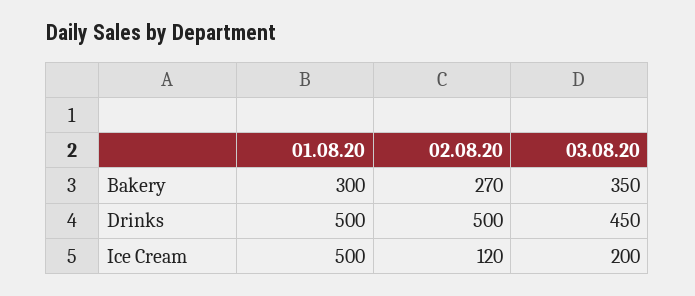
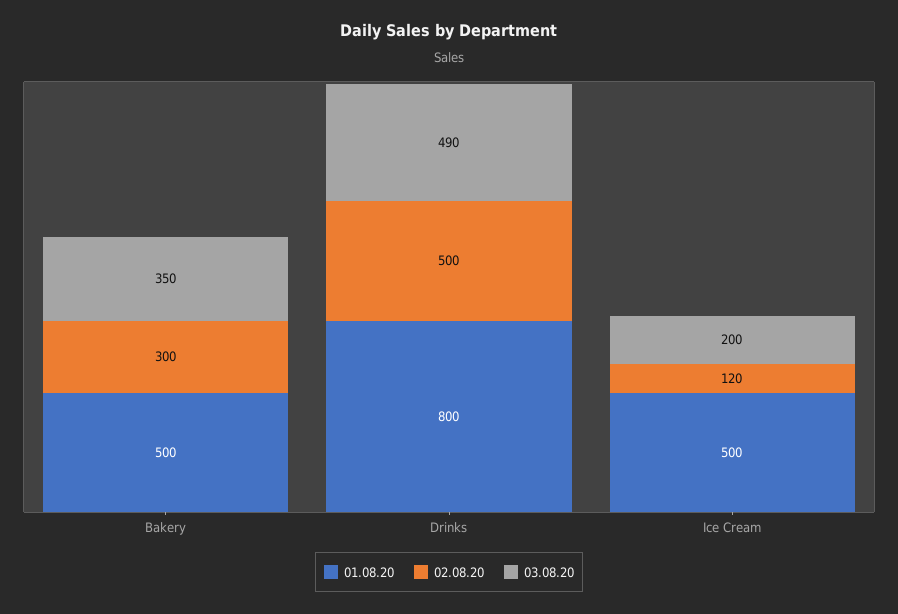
01.08.20, Bakery: 300 -> 500
02.08.20, Bakery: 270 -> 300
01.08.20, Drinks: 500 -> 800
03.08.20, Drinks: 450 -> 490

